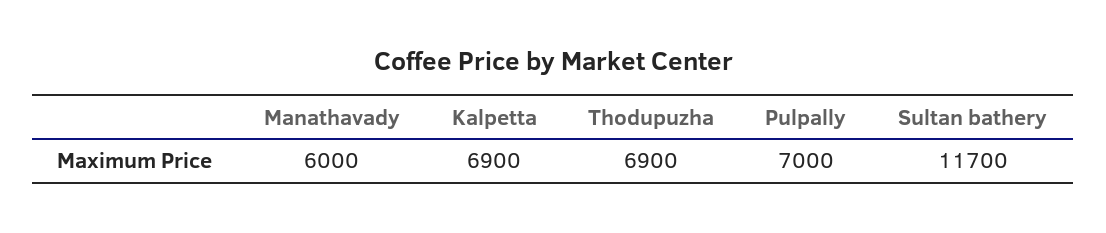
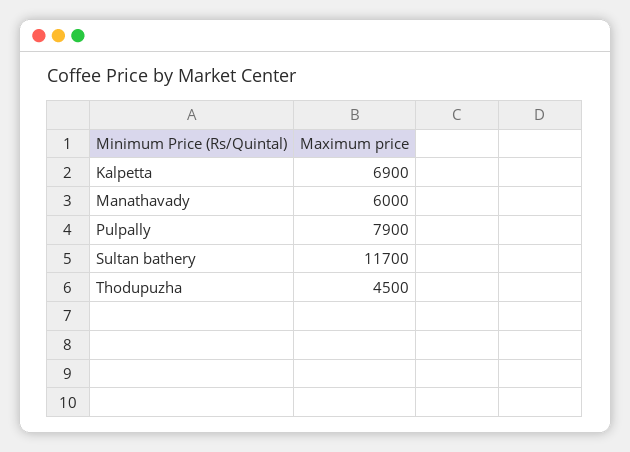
Thodupuzha: 6900 -> 4500
Pulpally: 7000 -> 7900

